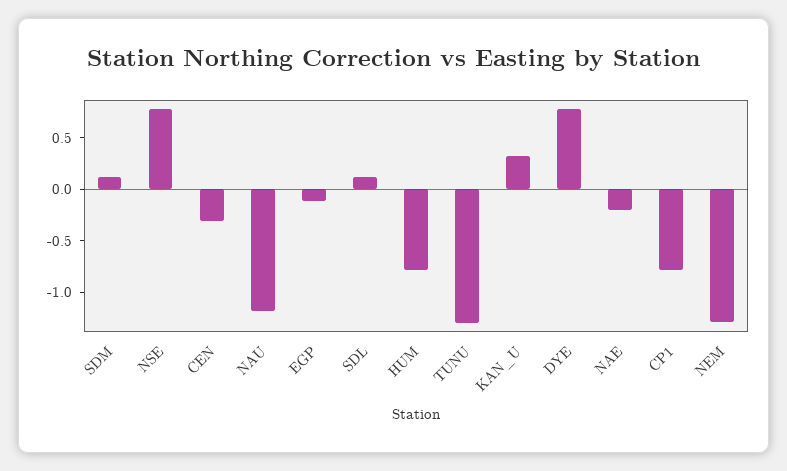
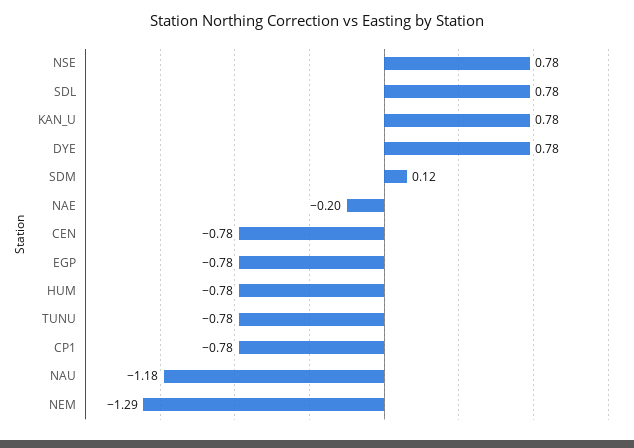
CEN: -0.3 -> -0.78
EGP: -0.1 -> -0.78
SDL: 0.1 -> 0.78
TUNU: -1.3 -> -0.78
KAN_U: 0.3 -> 0.78

